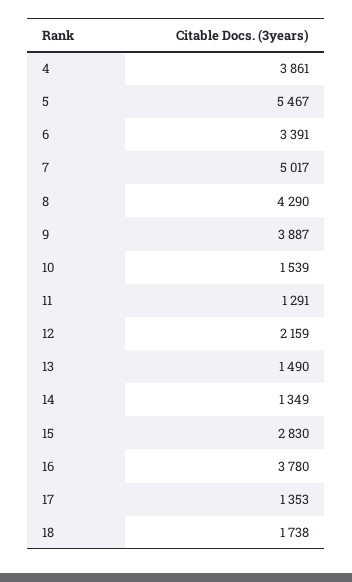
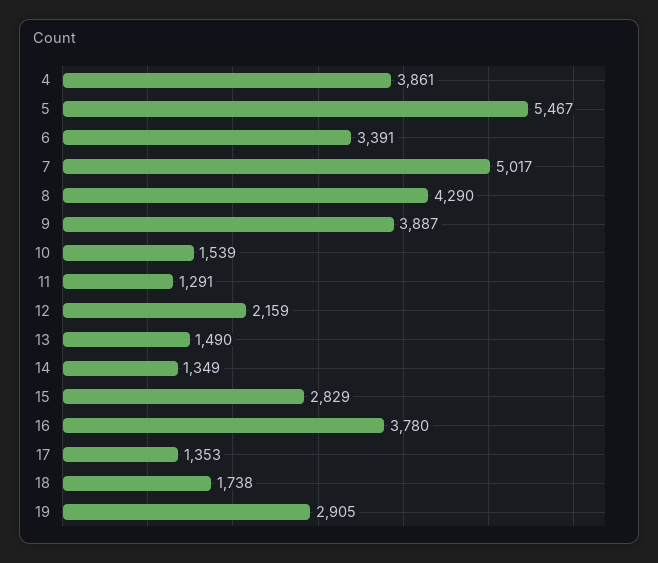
15: 2830 -> 2829
19: none -> 2905

